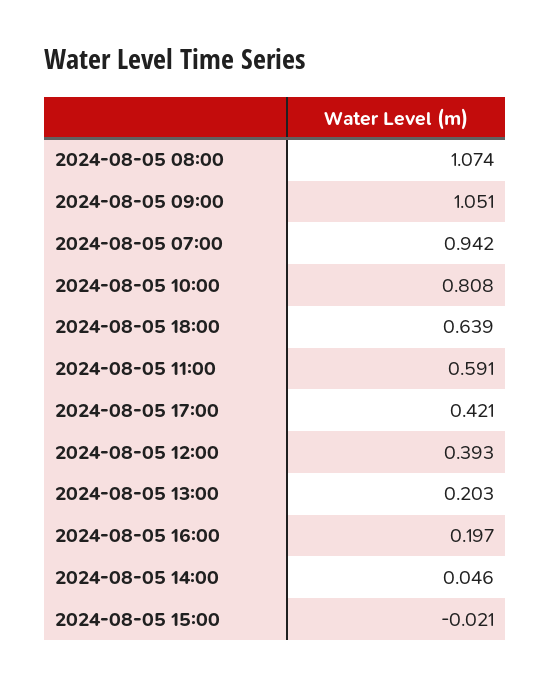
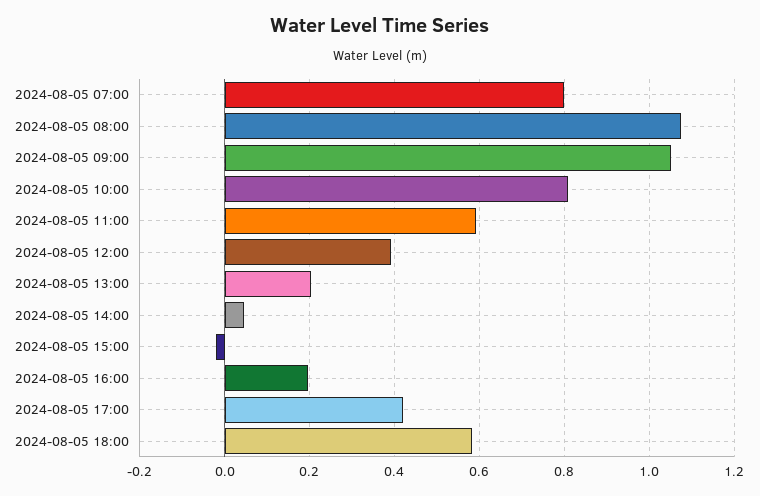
2024-08-05 07:00: 0.942 -> 0.8
2024-08-05 18:00: 0.639 -> 0.58

